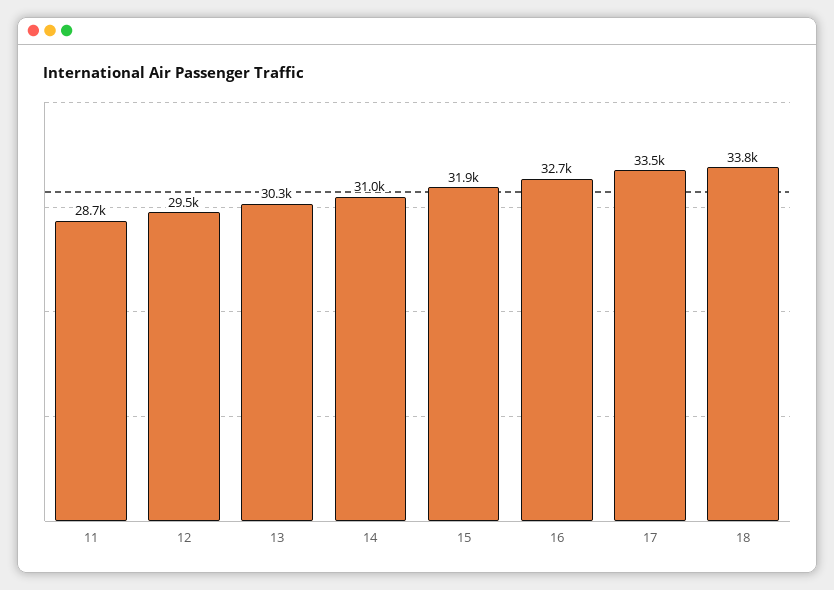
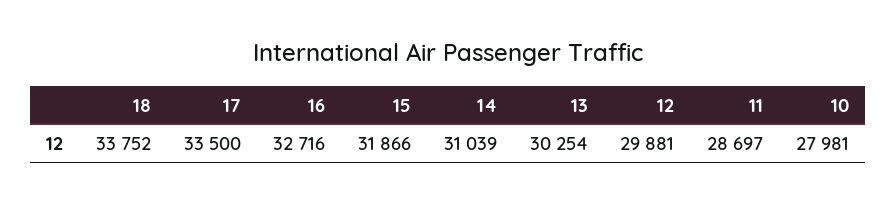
12: 29500 -> 29881
10: none -> 27981

